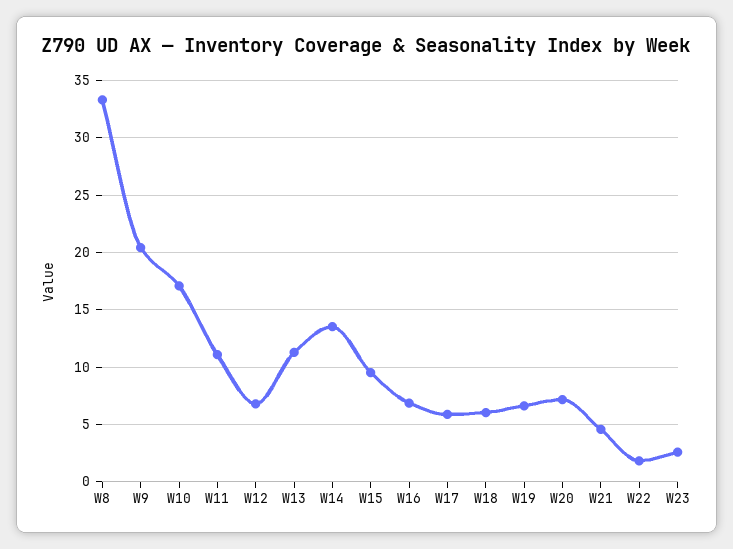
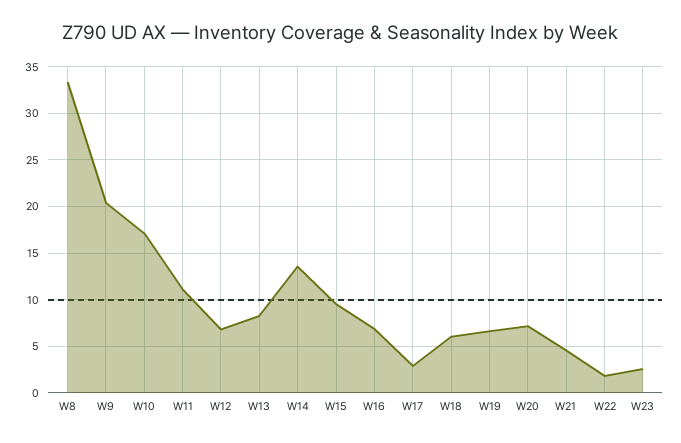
W13: 11 -> 8
W17: 6 -> 3

